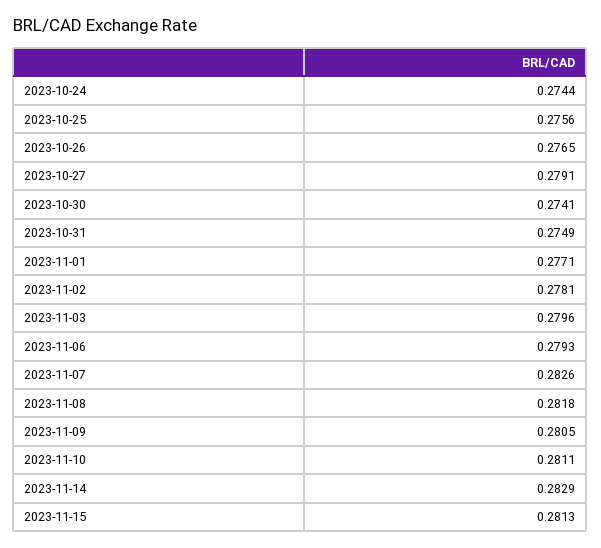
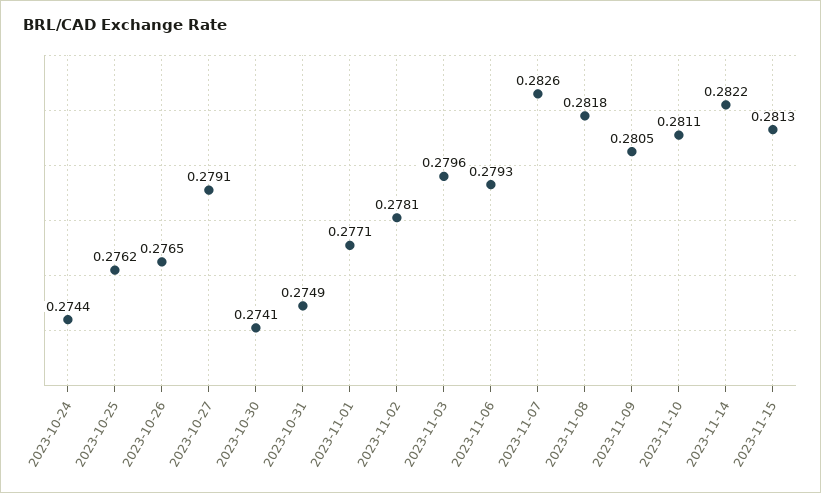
2023-10-25: 0.2756 -> 0.2762
2023-11-14: 0.2829 -> 0.2822

